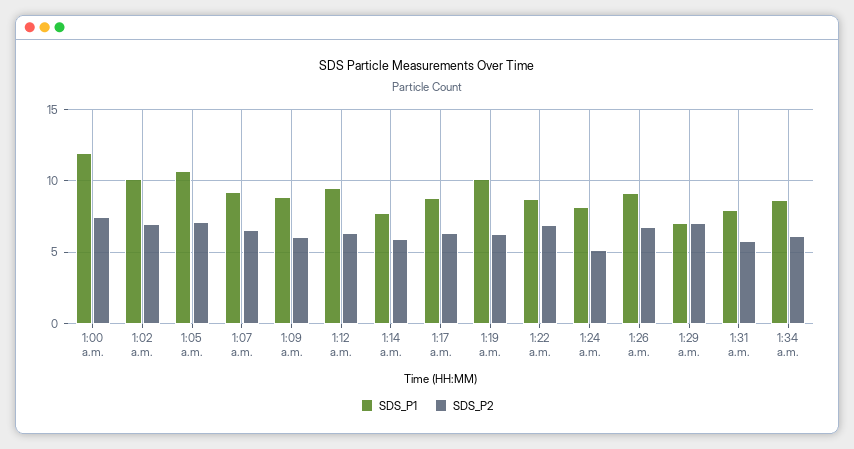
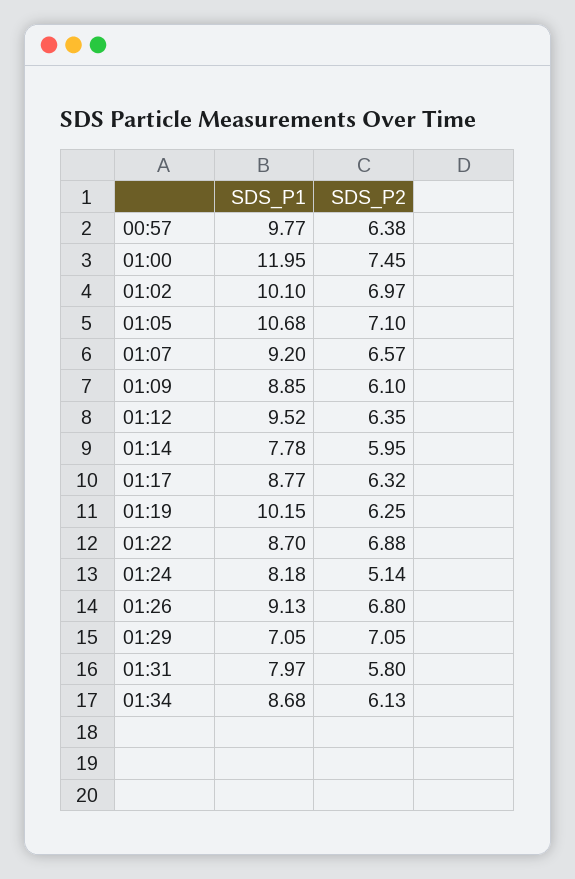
SDS_P1, 00:57: none -> 9.77
SDS_P2, 00:57: none -> 6.38

